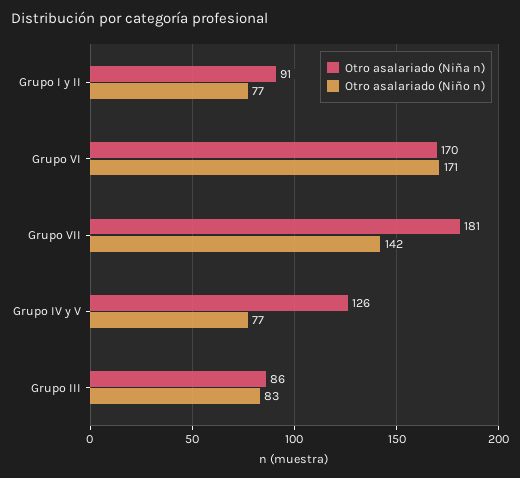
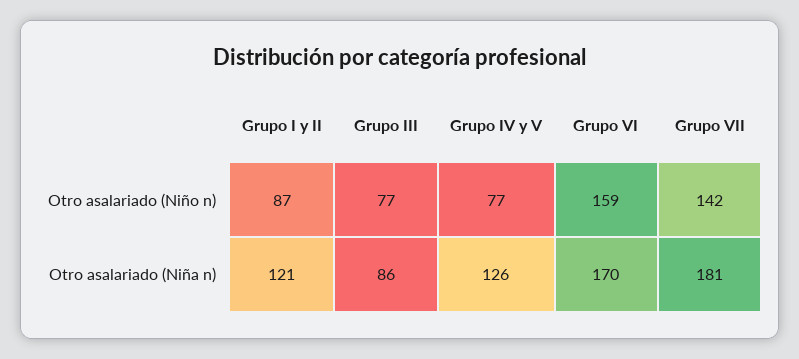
Otro asalariado (Niña n), Grupo I y II: 91 -> 121
Otro asalariado (Niño n), Grupo I y II: 77 -> 87
Otro asalariado (Niño n), Grupo VI: 171 -> 159
Otro asalariado (Niño n), Grupo III: 83 -> 77

